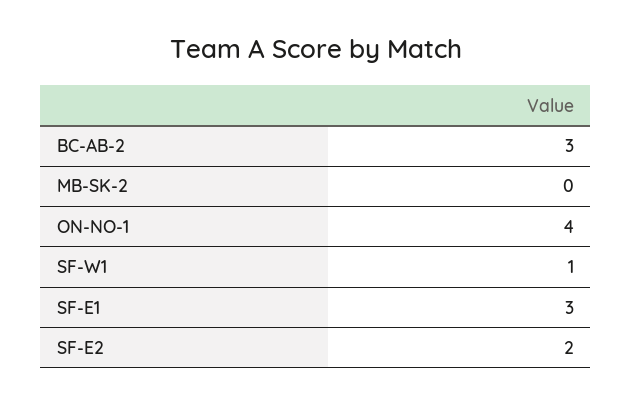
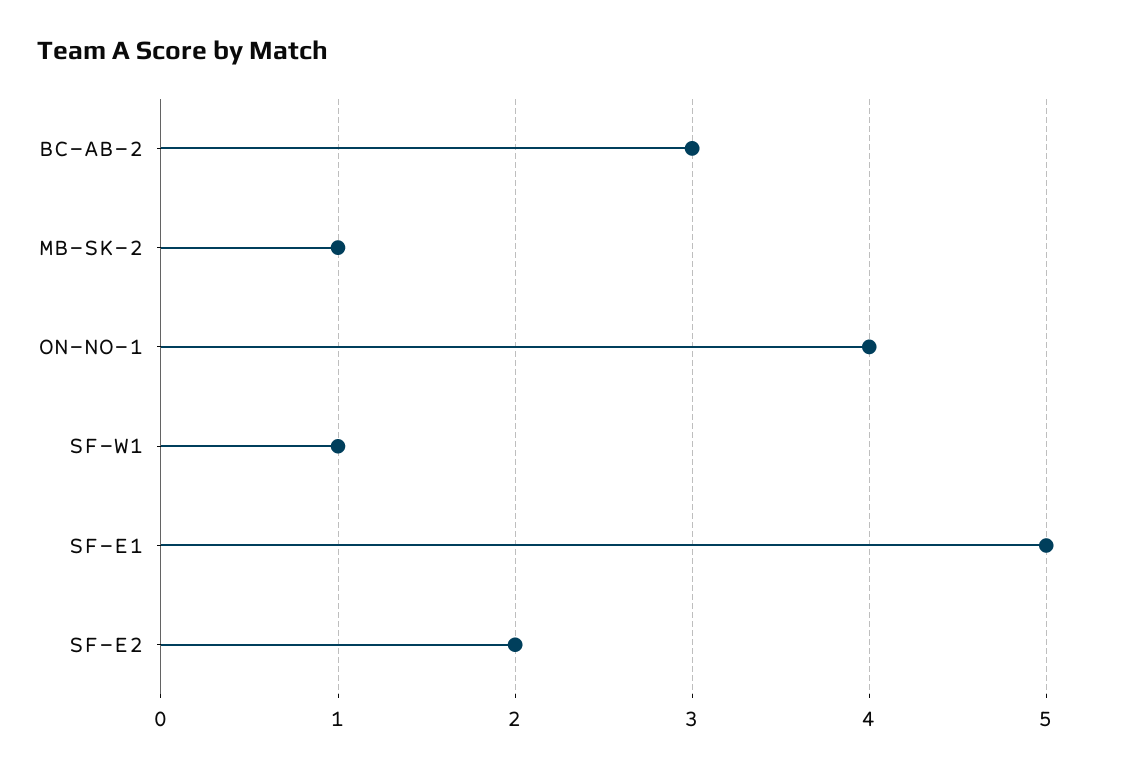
MB-SK-2: 0 -> 1
SF-E1: 3 -> 5

